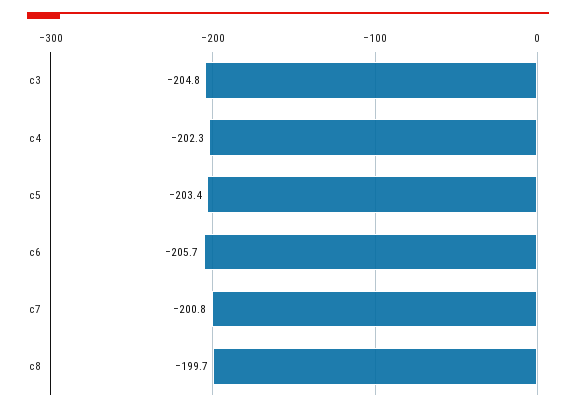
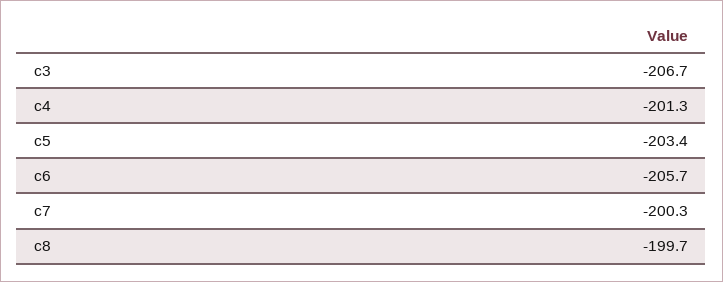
c3: -204.8 -> -206.7
c4: -202.3 -> -201.3
c7: -200.8 -> -200.3

